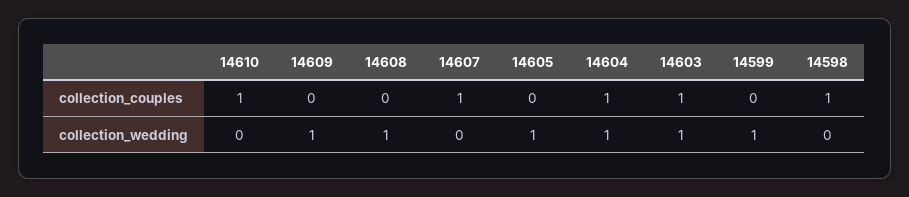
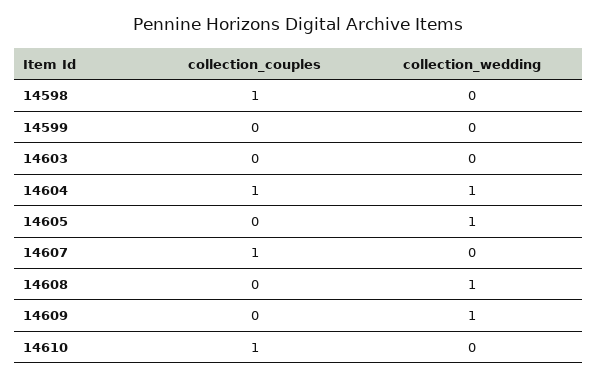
14603, collection_couples: 1 -> 0
14603, collection_wedding: 1 -> 0
14599, collection_wedding: 1 -> 0

